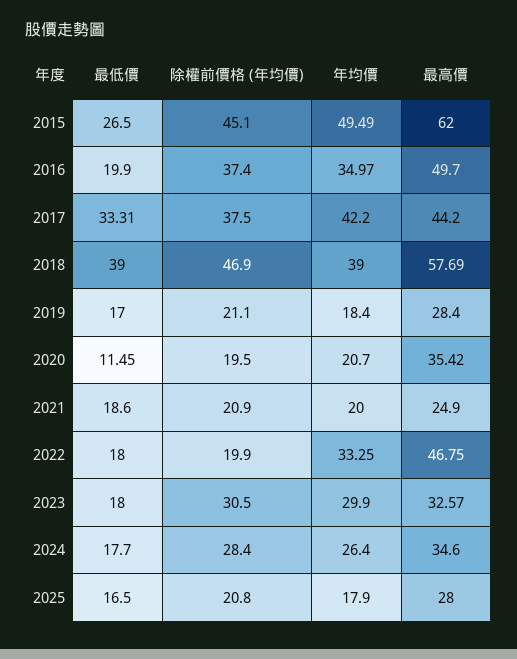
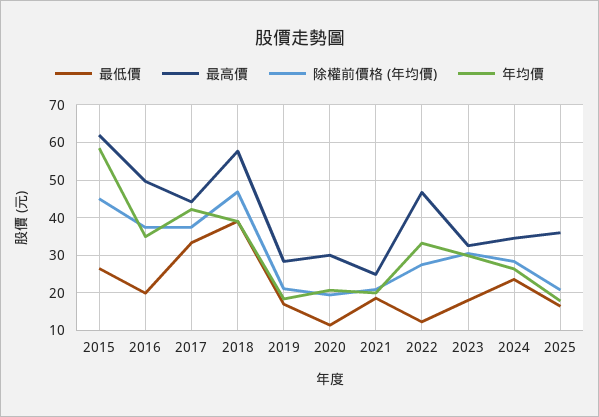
年均價, 2015: 49.49 -> 58
最高價, 2020: 35.42 -> 30
最低價, 2022: 18 -> 12
除權前價格 (年均價), 2022: 19.9 -> 28
最低價, 2024: 17.7 -> 24
最高價, 2025: 28 -> 36

